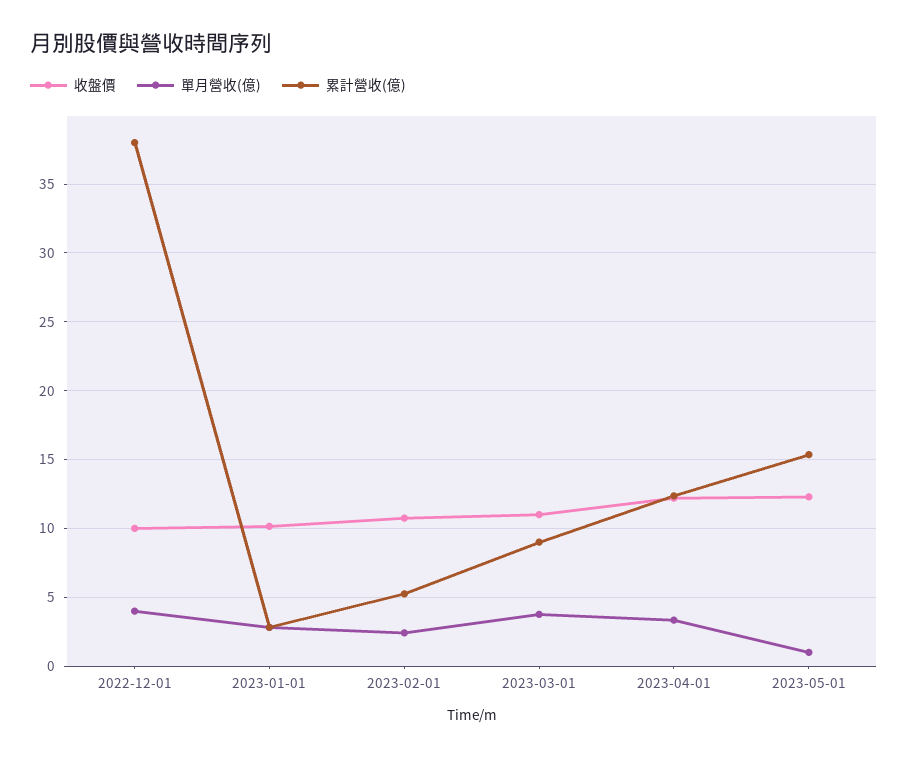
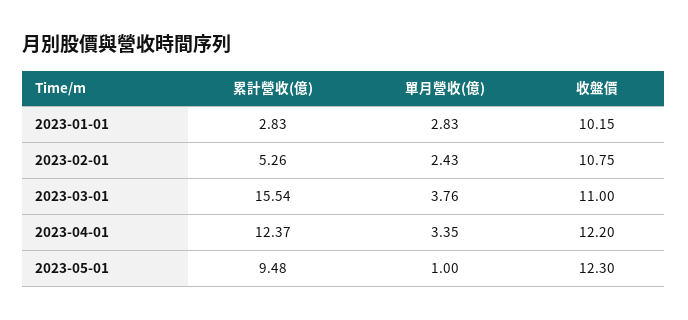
收盤價, 2022-12-01: 10 -> none
單月營收(億), 2022-12-01: 4 -> none
累計營收(億), 2022-12-01: 38 -> none
累計營收(億), 2023-03-01: 9 -> 15.54
累計營收(億), 2023-05-01: 15.5 -> 9.48

